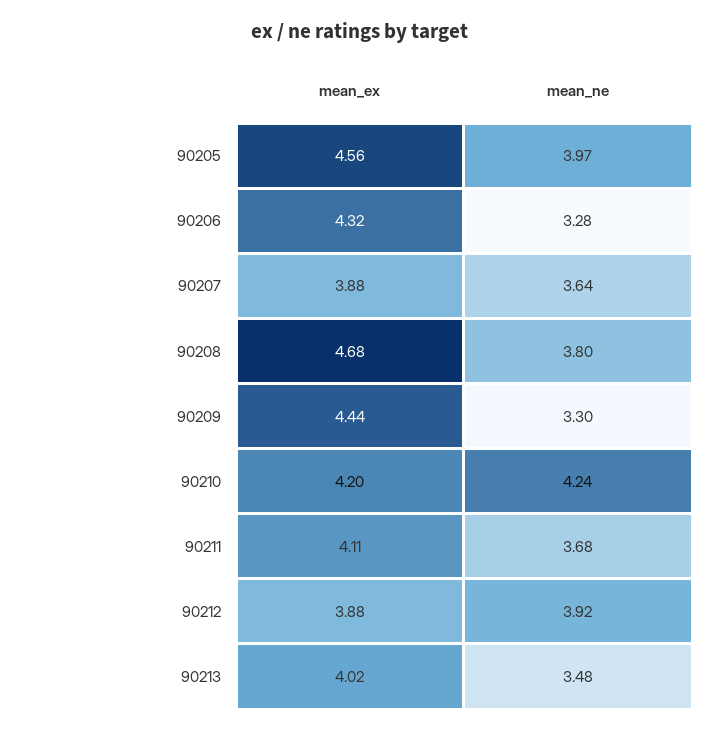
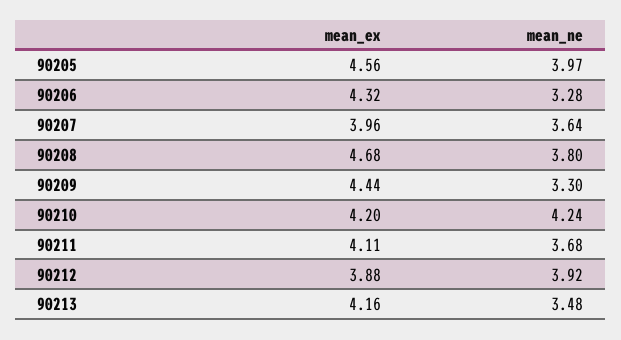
mean_ex, 90207: 3.88 -> 3.96
mean_ex, 90213: 4.02 -> 4.16

